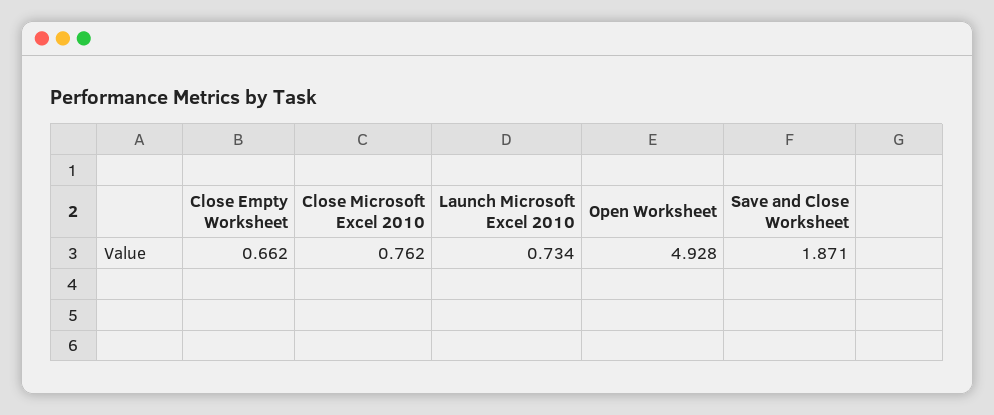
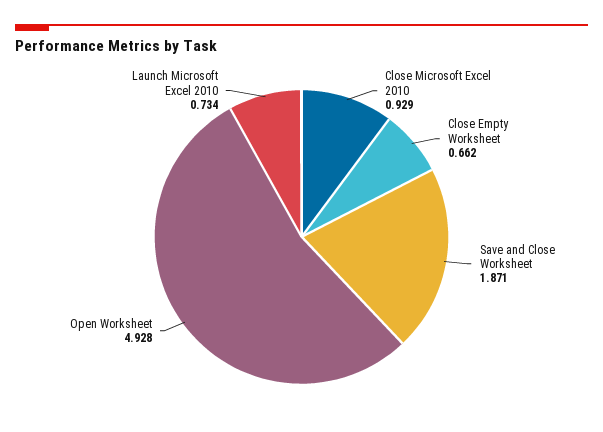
Close Microsoft Excel 2010: 0.762 -> 0.929

